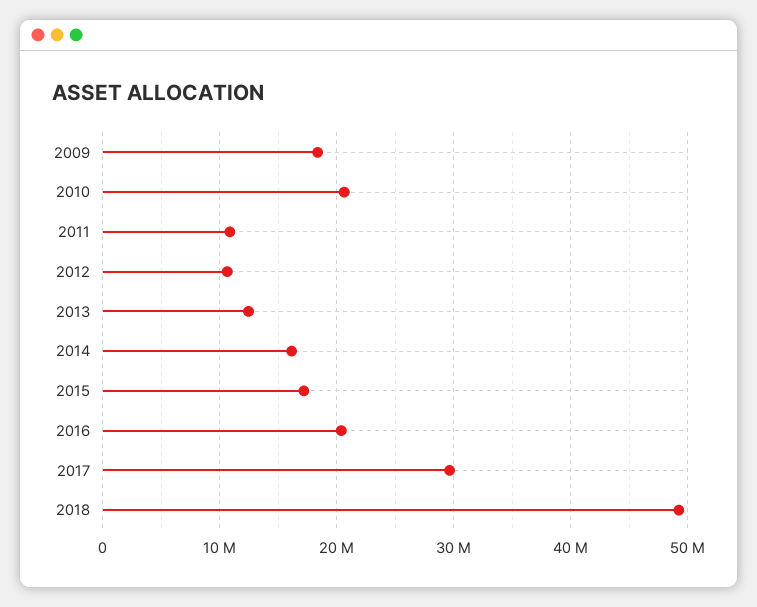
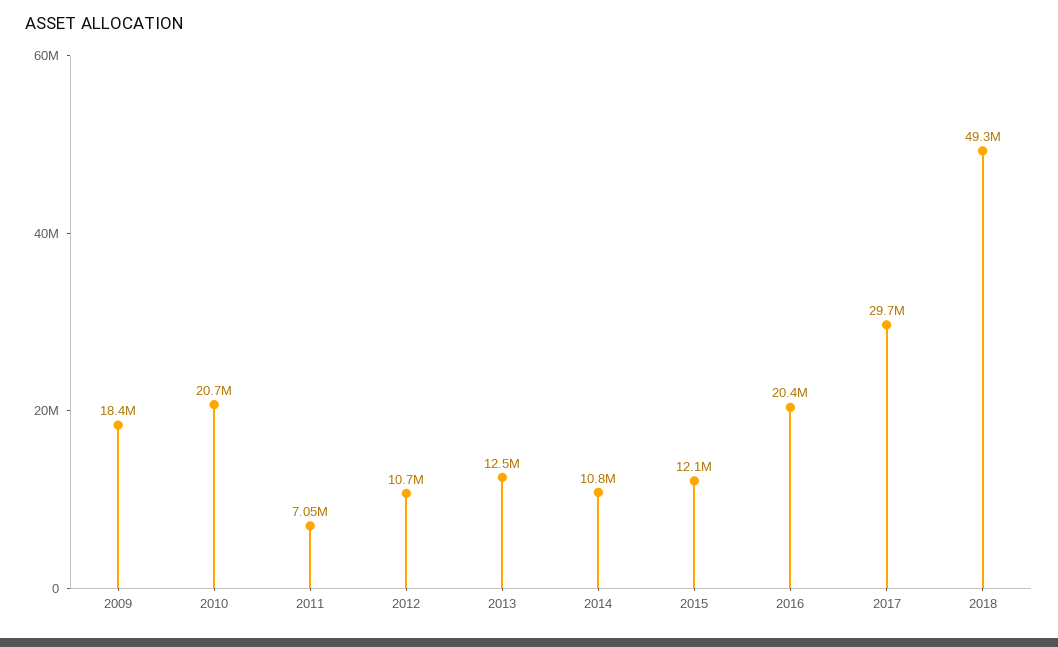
2011: 11000000 -> 7050000
2014: 16000000 -> 10800000
2015: 17000000 -> 12100000

